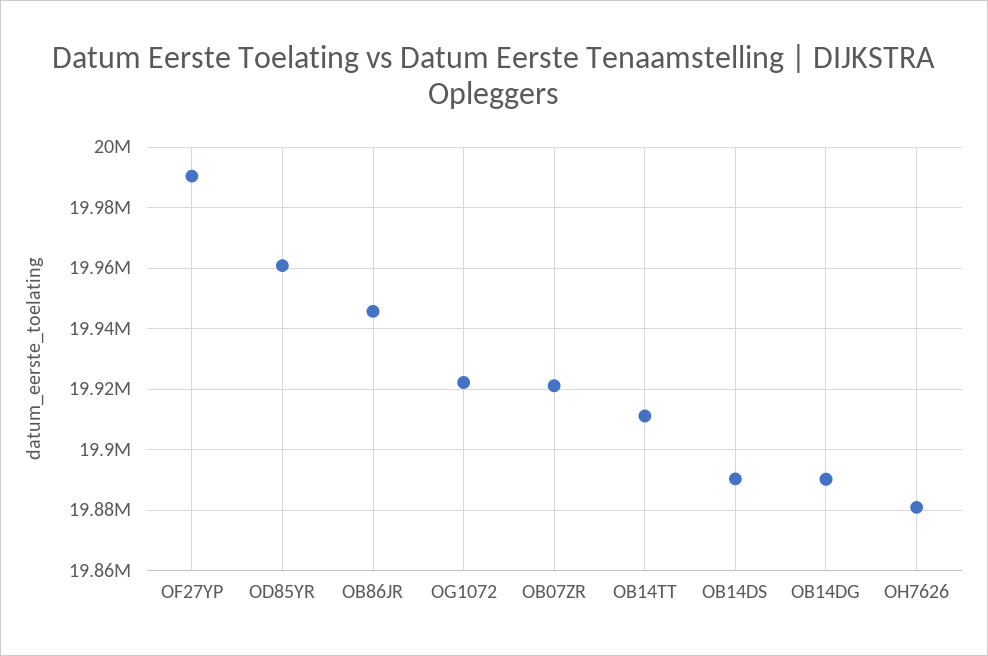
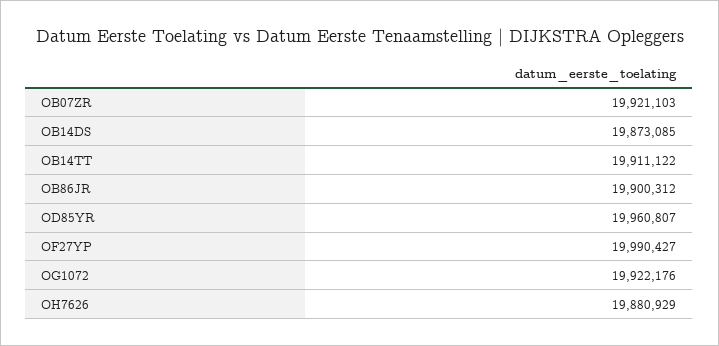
OB86JR: 19946000 -> 19900312
OB14DS: 19890000 -> 19873085
OB14DG: 19890000 -> none

